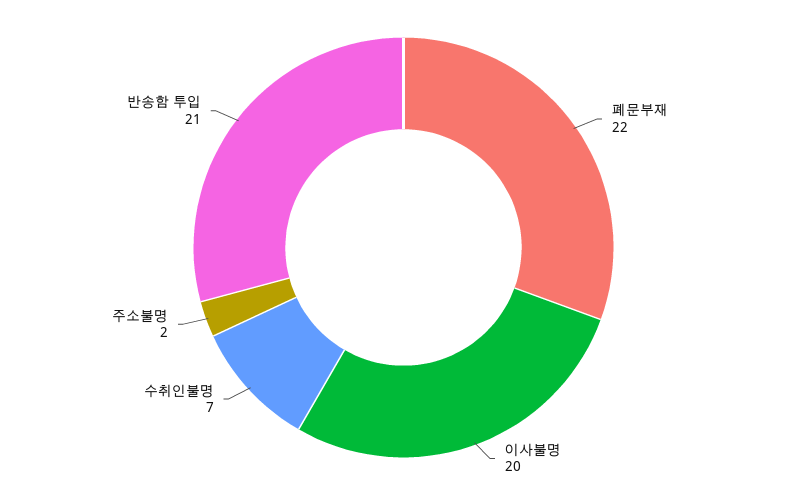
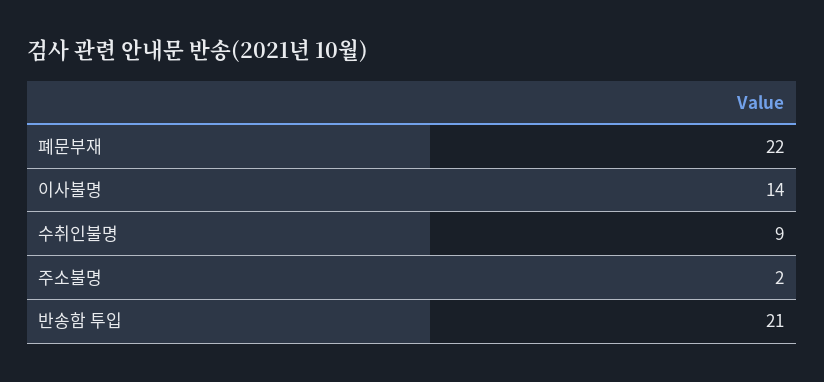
이사불명: 20 -> 14
수취인불명: 7 -> 9

